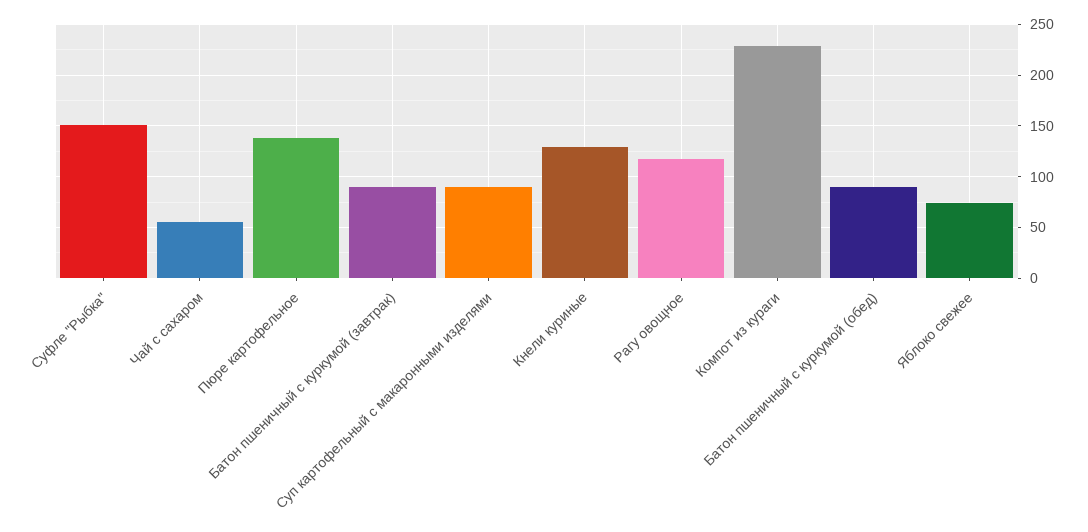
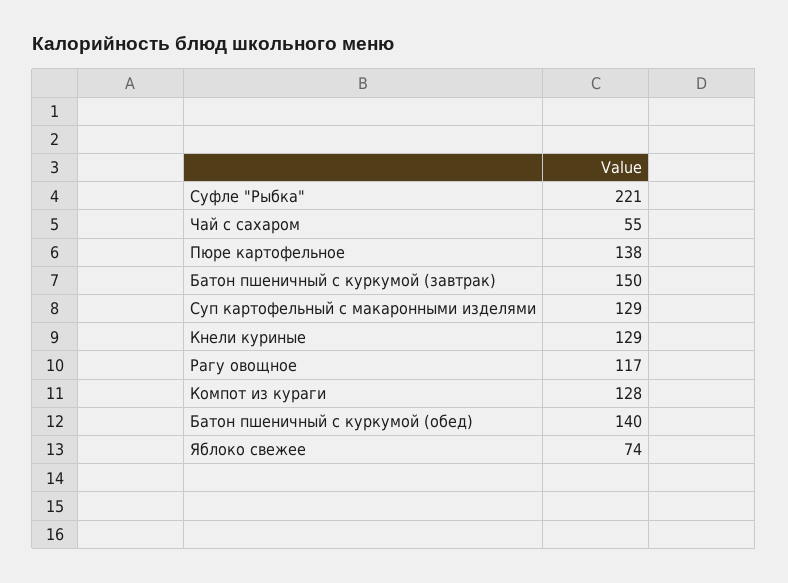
Суфле "Рыбка": 150 -> 221
Батон пшеничный с куркумой (завтрак): 90 -> 150
Суп картофельный с макаронными изделями: 90 -> 129
Компот из кураги: 230 -> 128
Батон пшеничный с куркумой (обед): 90 -> 140

